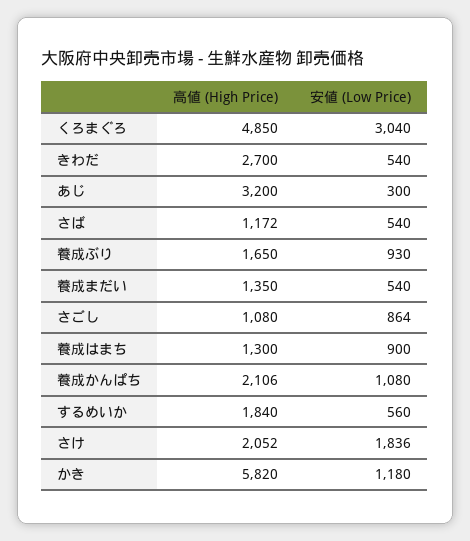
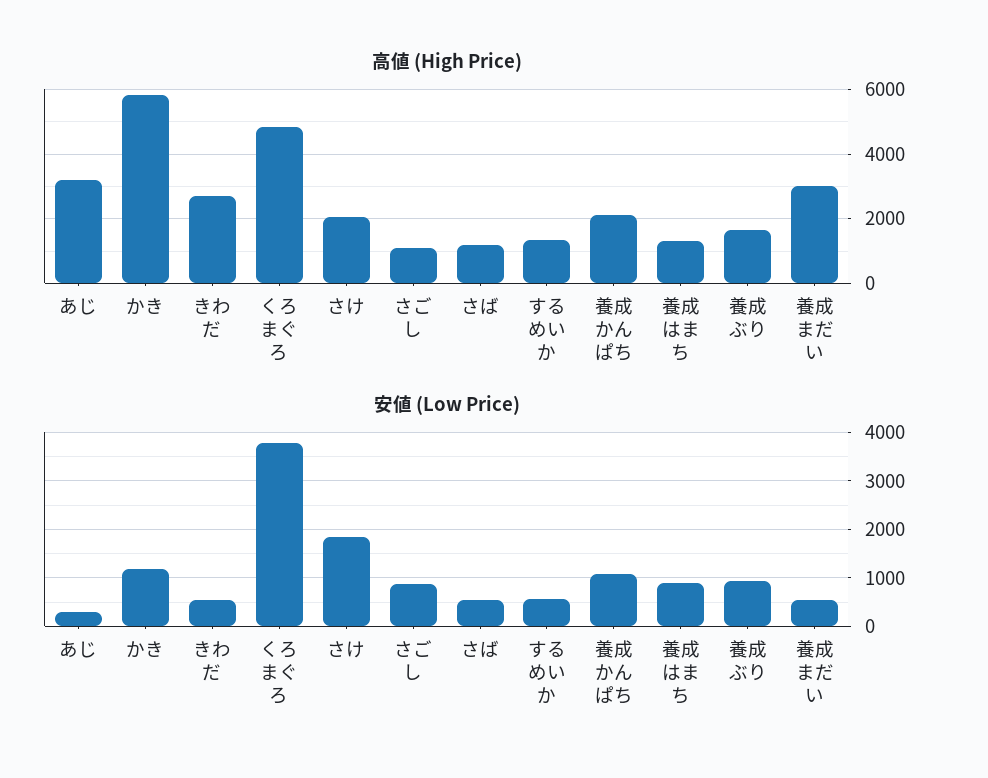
安値 (Low Price), くろまぐろ: 3040 -> 3800
高値 (High Price), 養成まだい: 1350 -> 3000
高値 (High Price), するめいか: 1840 -> 1400

